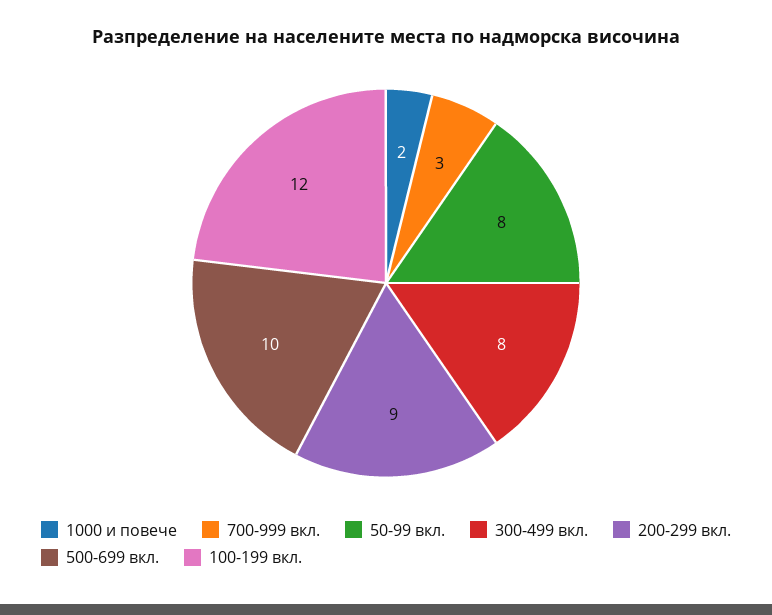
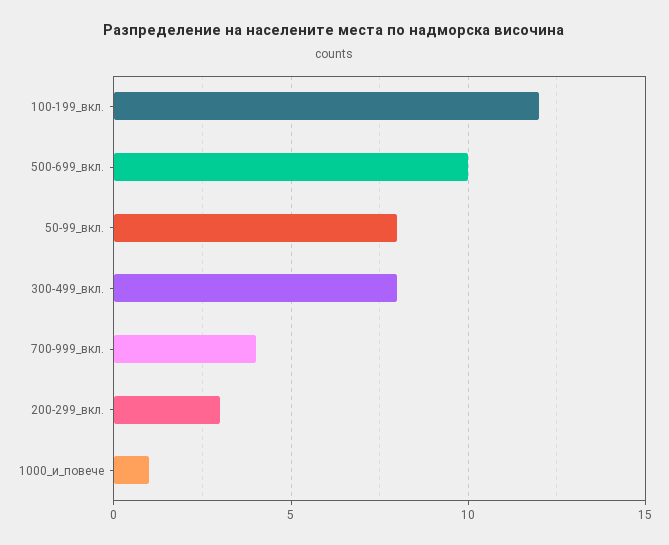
1000 и повече: 2 -> 1
700-999 вкл.: 3 -> 4
200-299 вкл.: 9 -> 3

